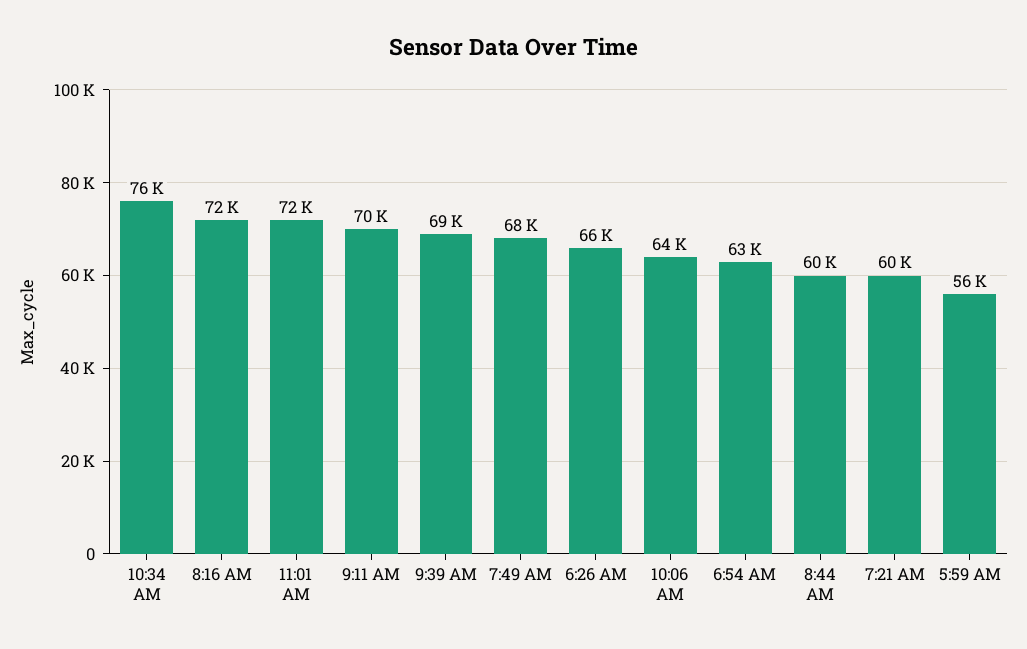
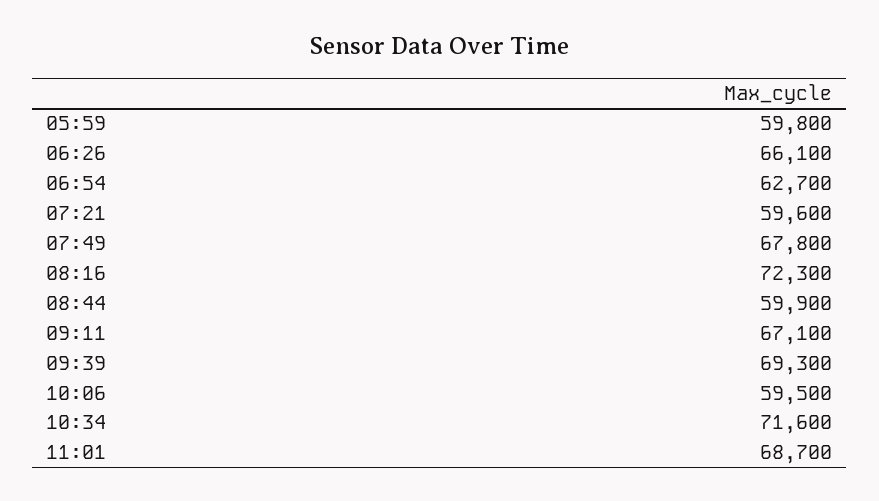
10:34 AM: 76000 -> 71600
11:01 AM: 72000 -> 68700
9:11 AM: 70000 -> 67100
10:06 AM: 64000 -> 59500
5:59 AM: 56000 -> 59800

